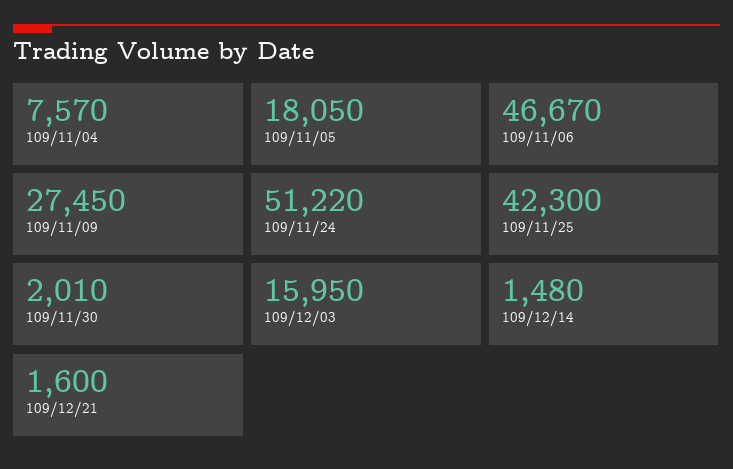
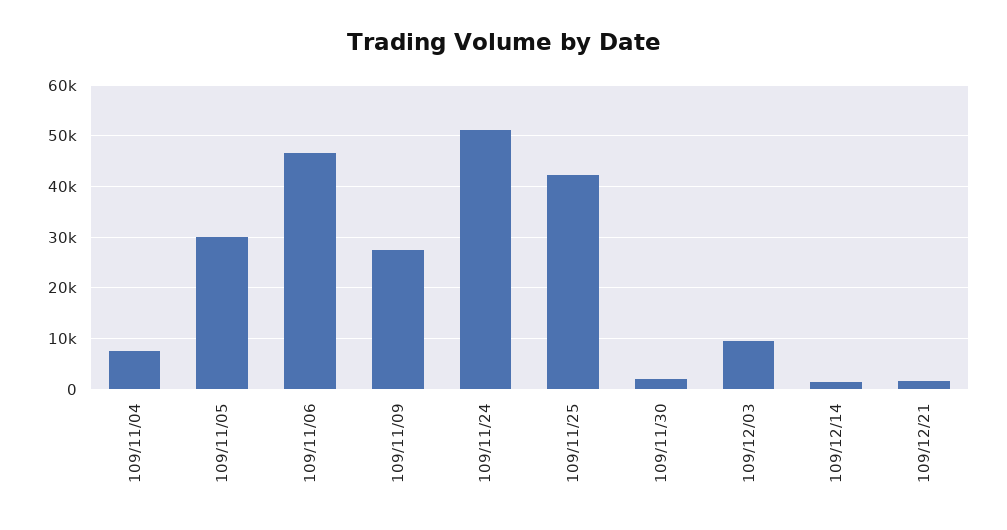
109/11/05: 18050 -> 30000
109/12/03: 15950 -> 10000

